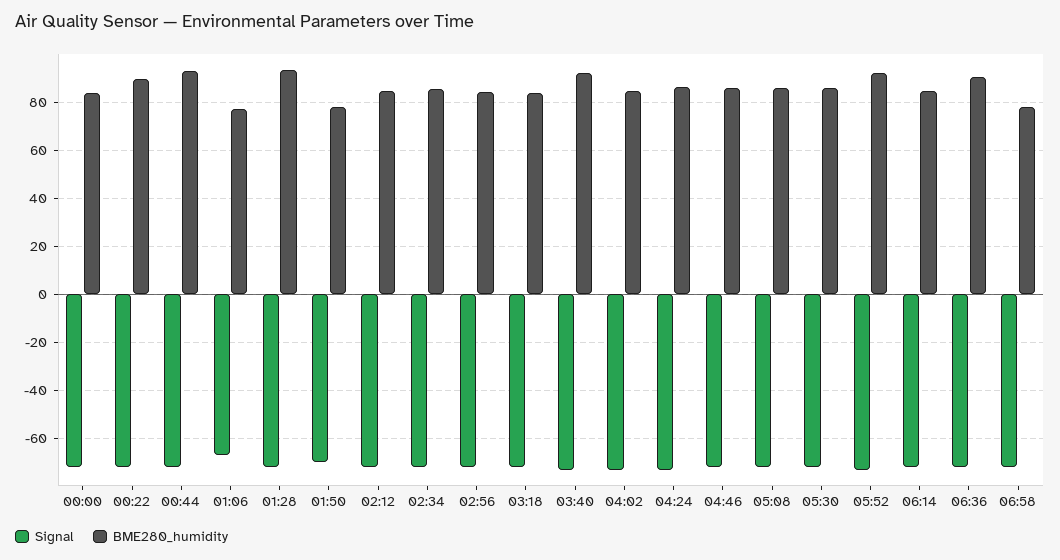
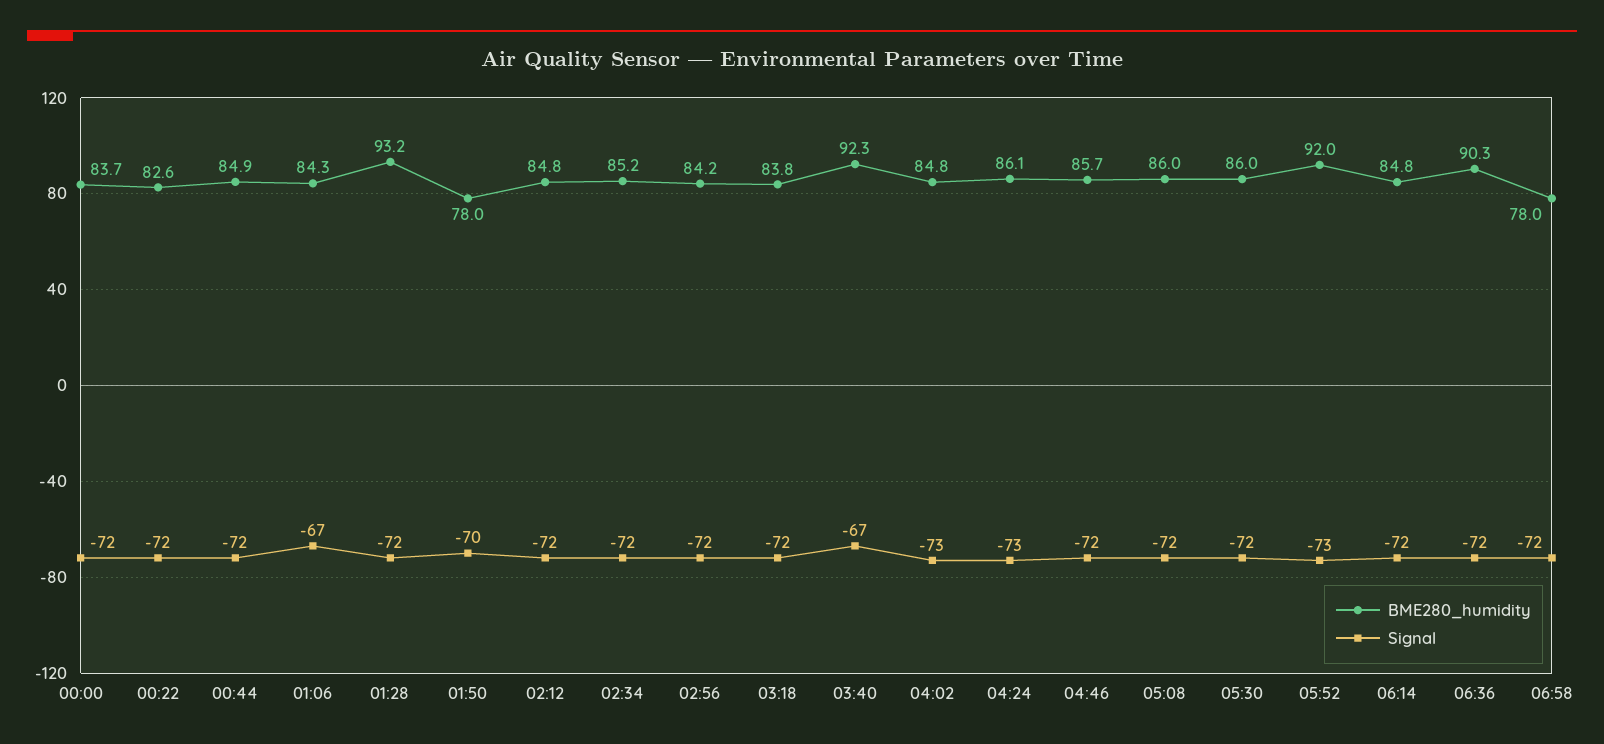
BME280_humidity, 00:22: 90 -> 82.6
BME280_humidity, 00:44: 92.5 -> 84.9
BME280_humidity, 01:06: 77.5 -> 84.3
Signal, 03:40: -72.5 -> -67

